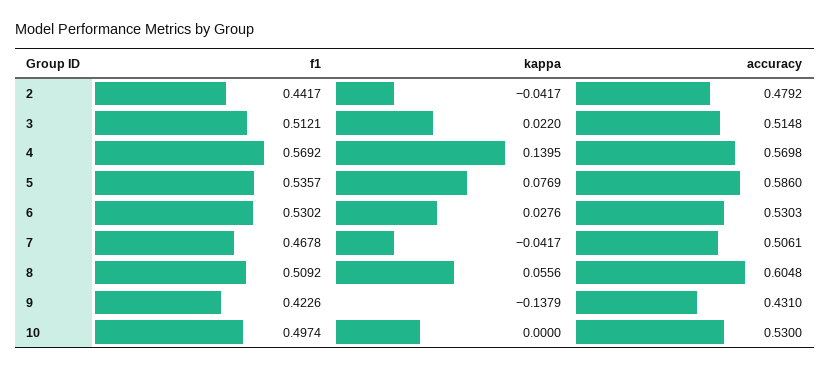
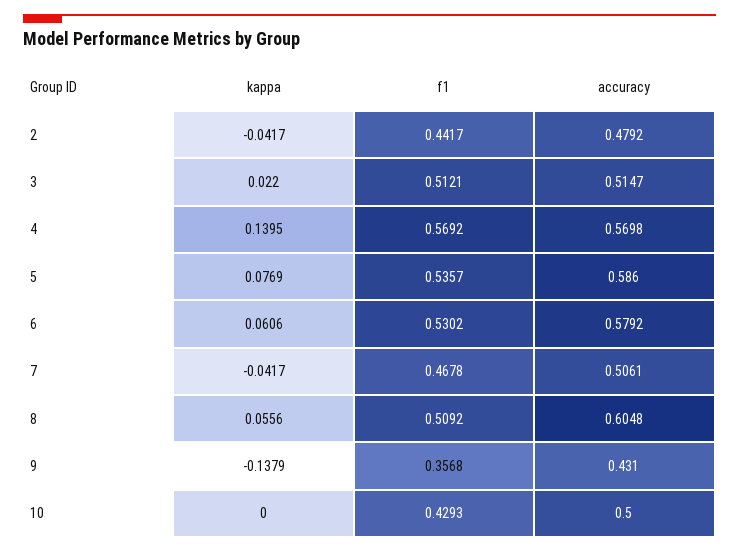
accuracy, 3: 0.5148 -> 0.5147
kappa, 6: 0.0276 -> 0.0606
accuracy, 6: 0.5303 -> 0.5792
f1, 9: 0.4226 -> 0.3568
f1, 10: 0.4974 -> 0.4293
accuracy, 10: 0.53 -> 0.5

